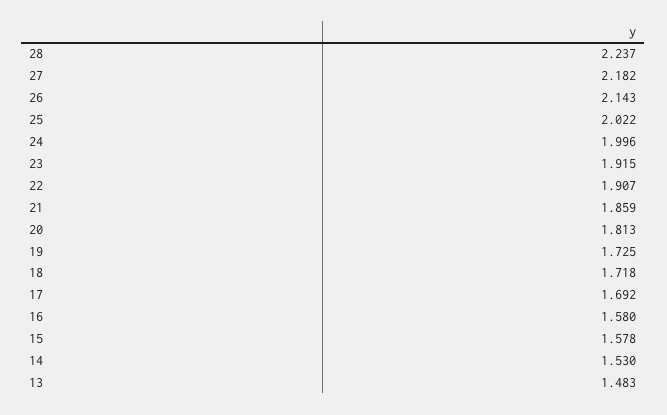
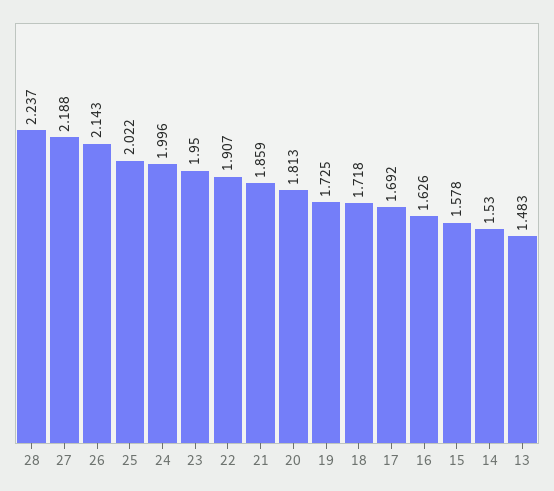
27: 2.182 -> 2.188
23: 1.915 -> 1.95
16: 1.58 -> 1.626

